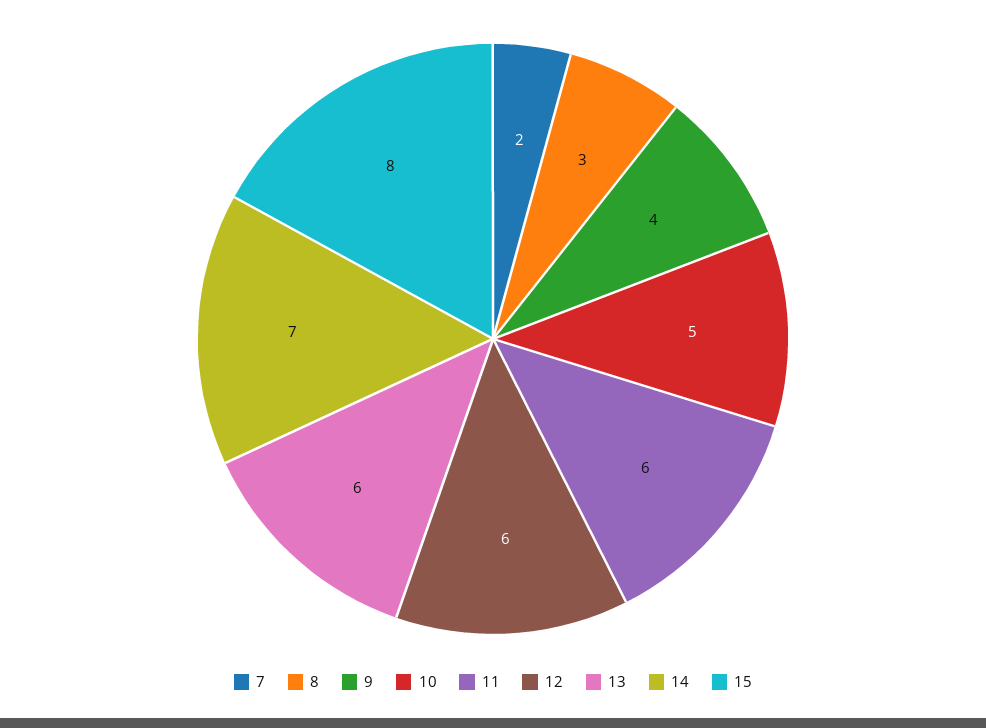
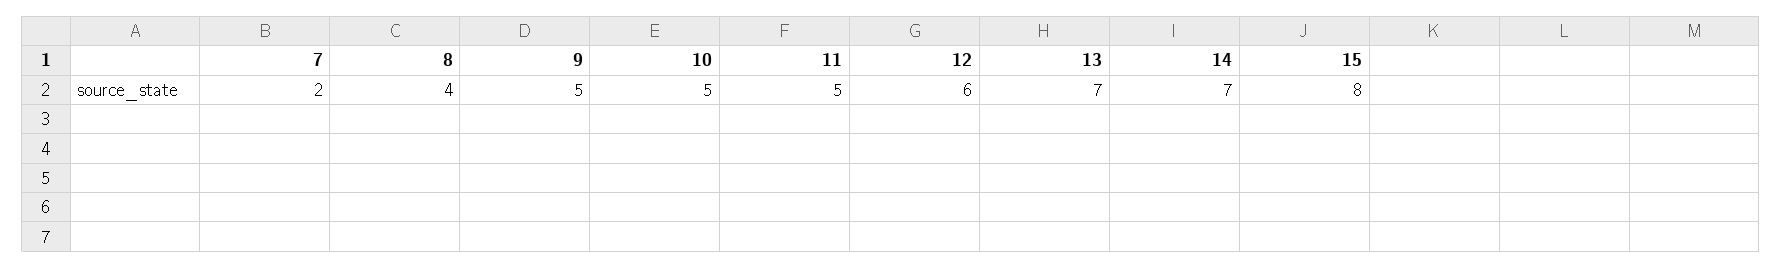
8: 3 -> 4
9: 4 -> 5
11: 6 -> 5
13: 6 -> 7

